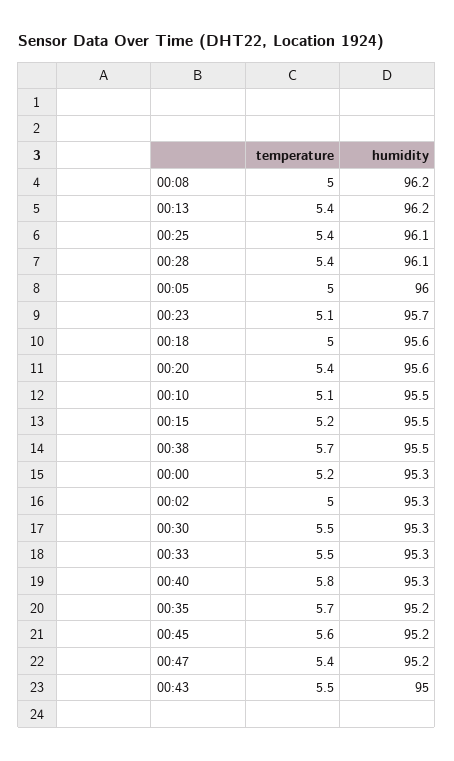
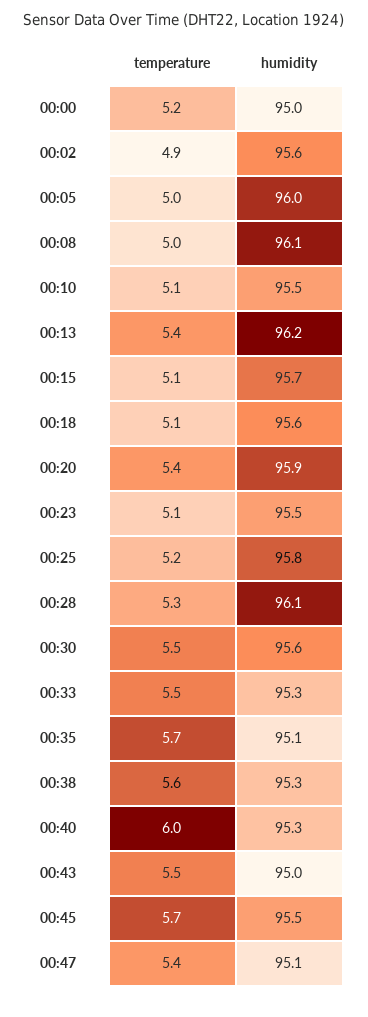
humidity, 00:08: 96.2 -> 96.1
temperature, 00:25: 5.4 -> 5.2
humidity, 00:25: 96.1 -> 95.8
temperature, 00:28: 5.4 -> 5.3
humidity, 00:23: 95.7 -> 95.5
temperature, 00:18: 5 -> 5.1
humidity, 00:20: 95.6 -> 95.9
temperature, 00:15: 5.2 -> 5.1
humidity, 00:15: 95.5 -> 95.7
temperature, 00:38: 5.7 -> 5.6
humidity, 00:38: 95.5 -> 95.3
humidity, 00:00: 95.3 -> 95
temperature, 00:02: 5 -> 4.9
humidity, 00:02: 95.3 -> 95.6
humidity, 00:30: 95.3 -> 95.6
temperature, 00:40: 5.8 -> 6
humidity, 00:35: 95.2 -> 95.1
temperature, 00:45: 5.6 -> 5.7
humidity, 00:45: 95.2 -> 95.5
humidity, 00:47: 95.2 -> 95.1

